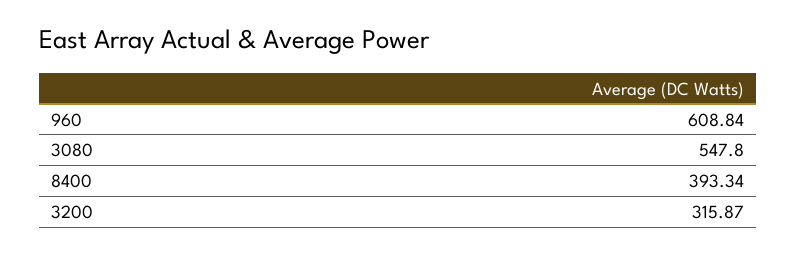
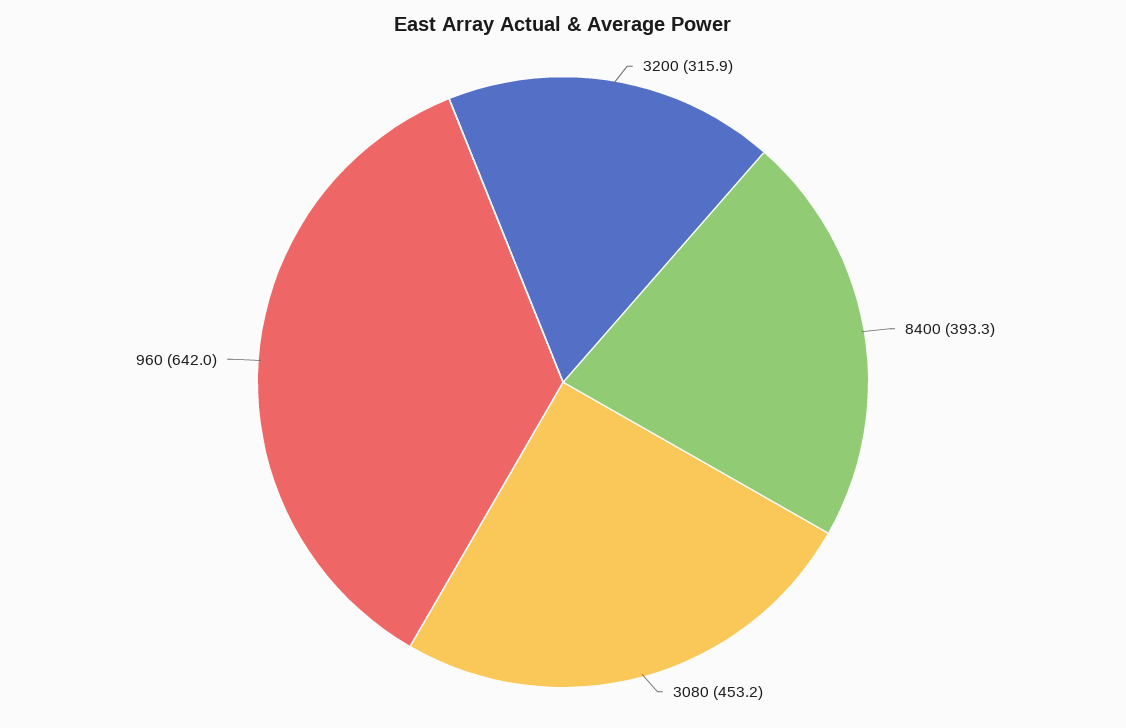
960: 608.84 -> 642
3080: 547.8 -> 453.2

